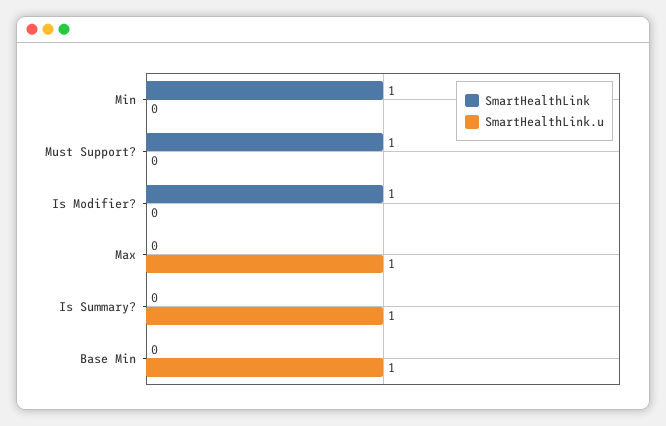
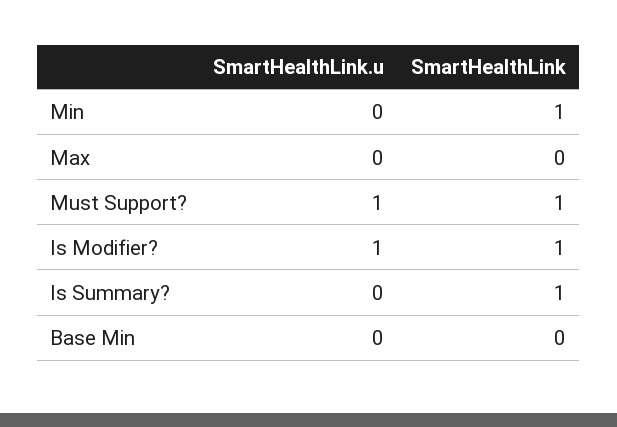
SmartHealthLink.u, Must Support?: 0 -> 1
SmartHealthLink.u, Is Modifier?: 0 -> 1
SmartHealthLink.u, Max: 1 -> 0
SmartHealthLink, Is Summary?: 0 -> 1
SmartHealthLink.u, Is Summary?: 1 -> 0
SmartHealthLink.u, Base Min: 1 -> 0

